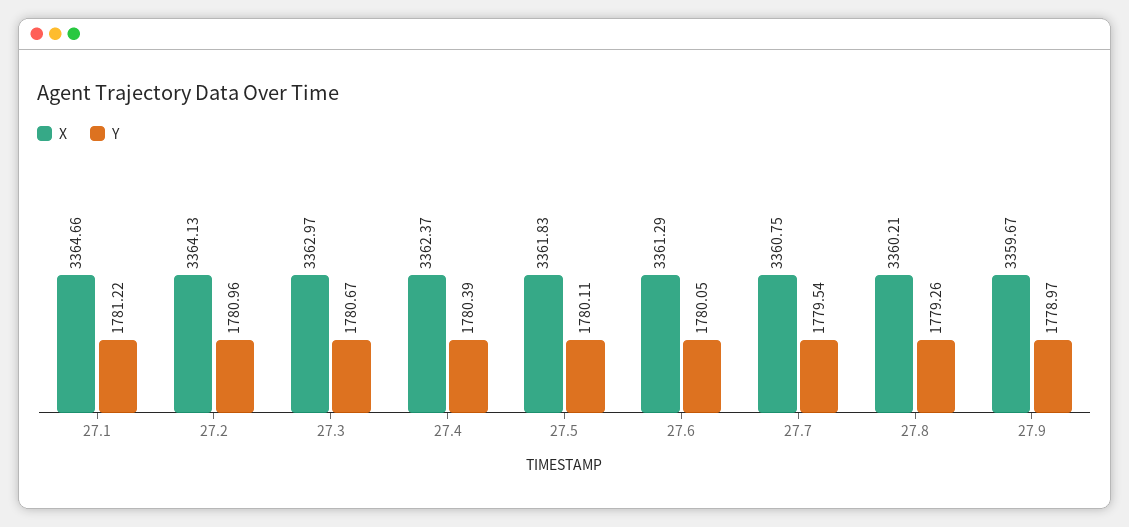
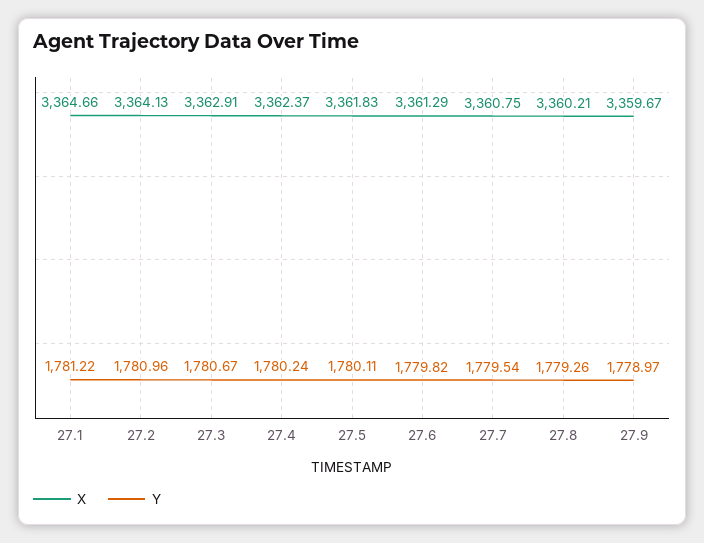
X, 27.3: 3362.97 -> 3362.91
Y, 27.4: 1780.39 -> 1780.24
Y, 27.6: 1780.05 -> 1779.82

